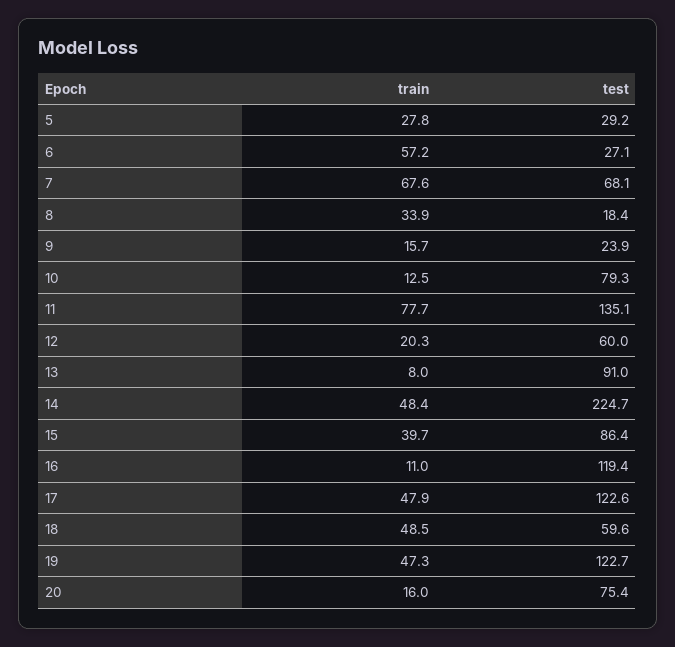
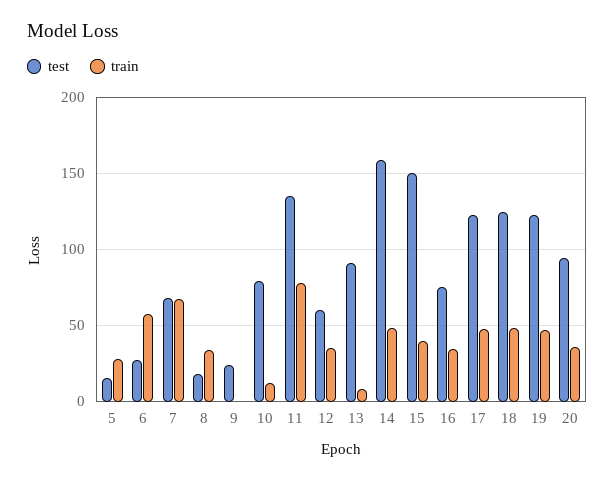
test, 5: 29.2 -> 15
train, 9: 15.7 -> 0
train, 12: 20.3 -> 35
test, 14: 224.7 -> 160
test, 15: 86.4 -> 150
train, 16: 11 -> 35
test, 16: 119.4 -> 75
test, 18: 59.6 -> 125
train, 20: 16 -> 35
test, 20: 75.4 -> 95

